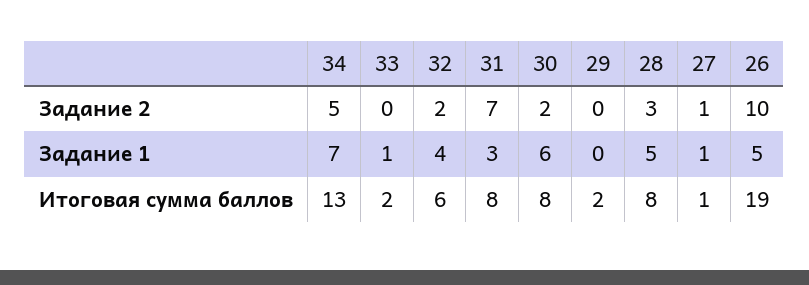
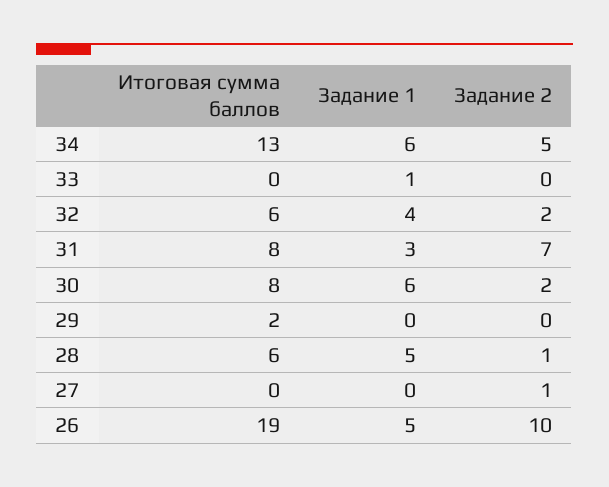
28, Задание 2: 3 -> 1
34, Задание 1: 7 -> 6
27, Задание 1: 1 -> 0
33, Итоговая сумма баллов: 2 -> 0
28, Итоговая сумма баллов: 8 -> 6
27, Итоговая сумма баллов: 1 -> 0

